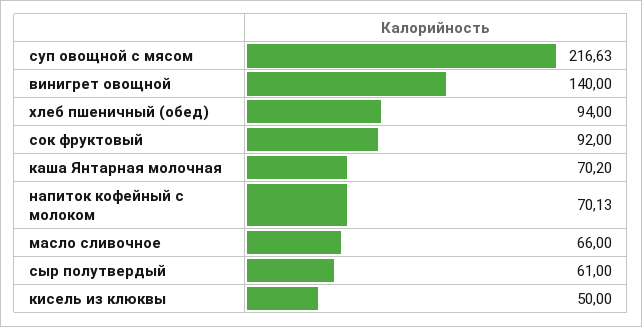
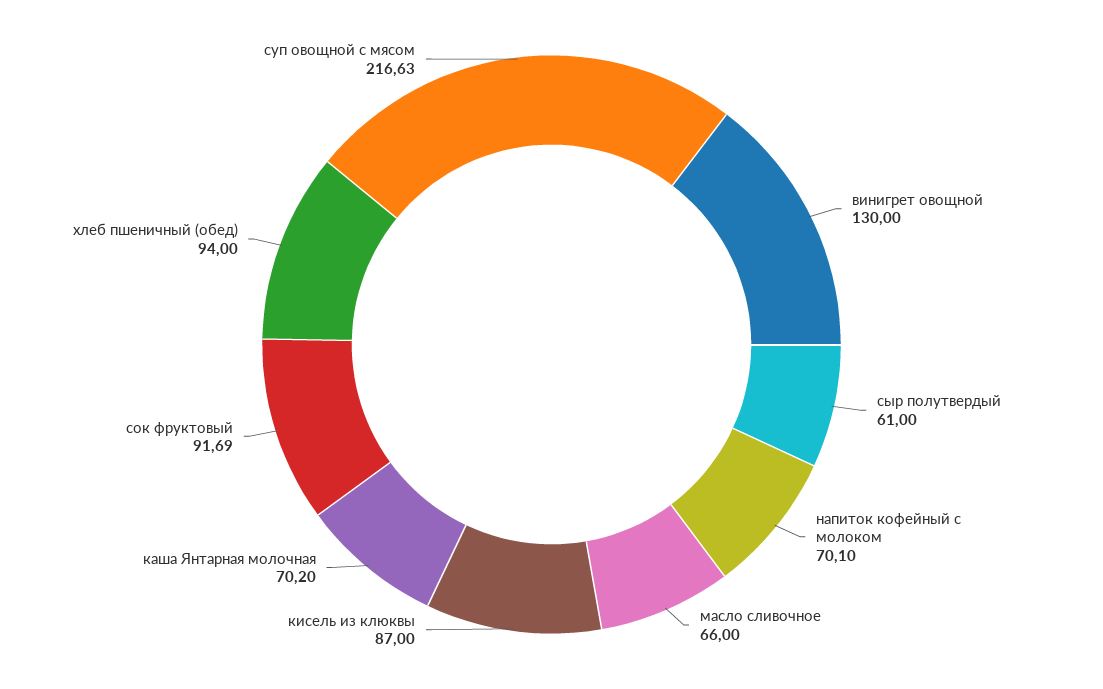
винигрет овощной: 140 -> 130
сок фруктовый: 92 -> 91.69
напиток кофейный с молоком: 70.13 -> 70.1
кисель из клюквы: 50 -> 87

